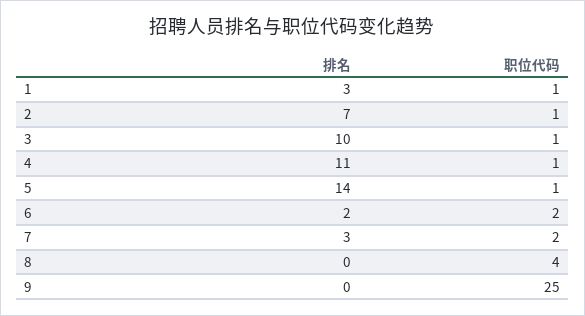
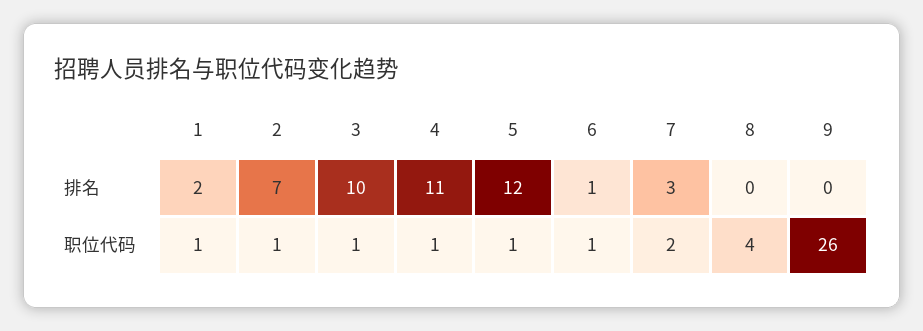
排名, 1: 3 -> 2
排名, 5: 14 -> 12
排名, 6: 2 -> 1
职位代码, 6: 2 -> 1
职位代码, 9: 25 -> 26

